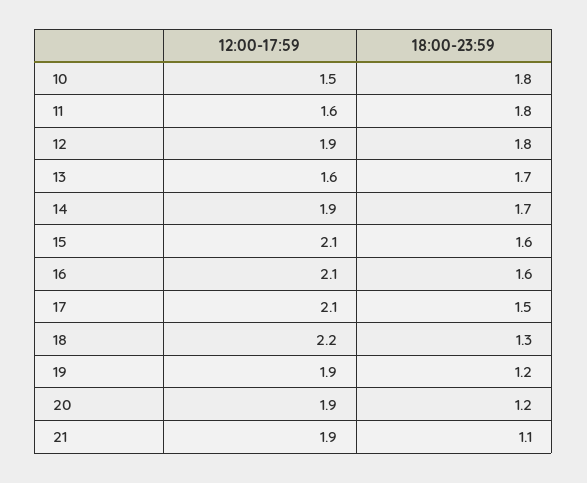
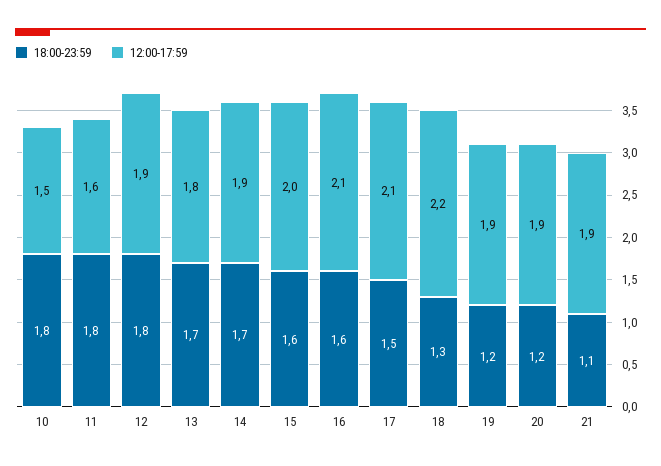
12:00-17:59, 13: 1.6 -> 1.8
12:00-17:59, 15: 2.1 -> 2

